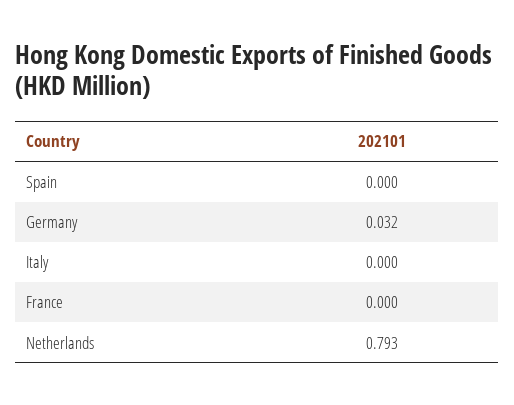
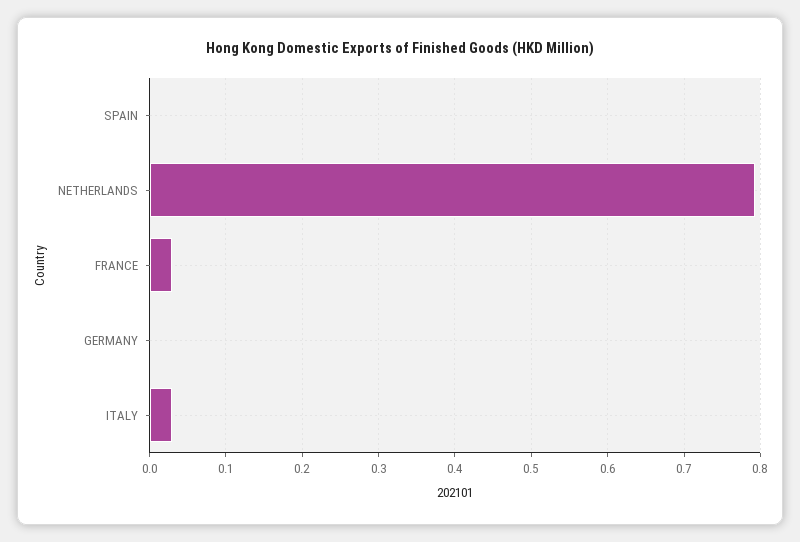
Germany: 0.032 -> 0
Italy: 0 -> 0.03
France: 0 -> 0.03

